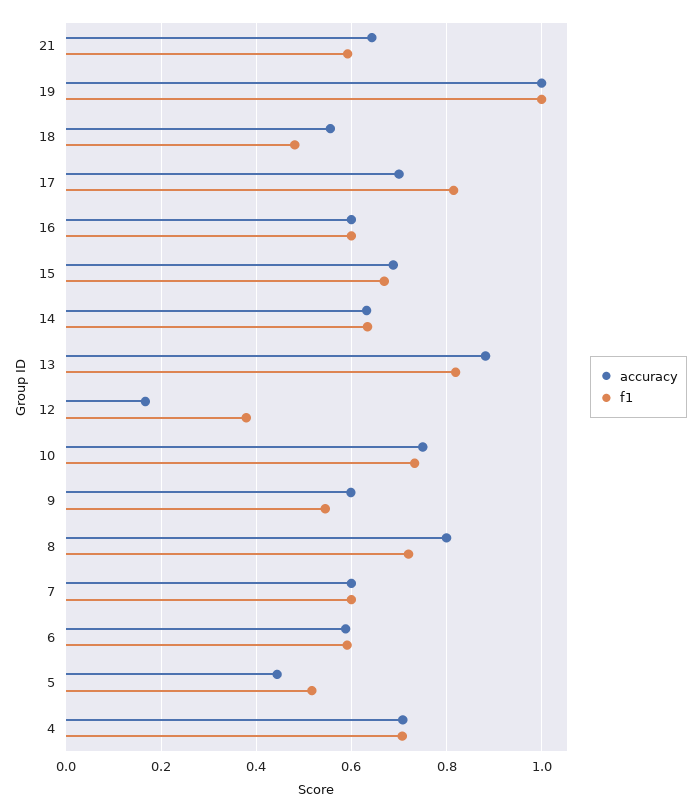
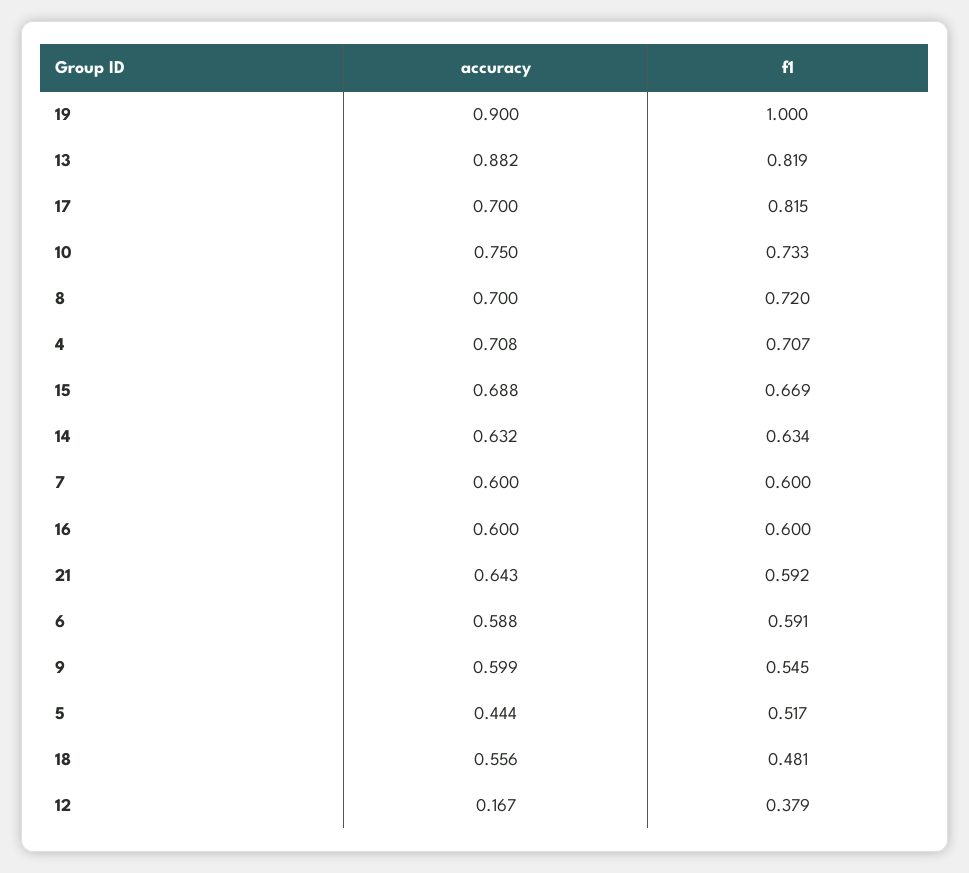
accuracy, 19: 1 -> 0.9
accuracy, 8: 0.8 -> 0.7

